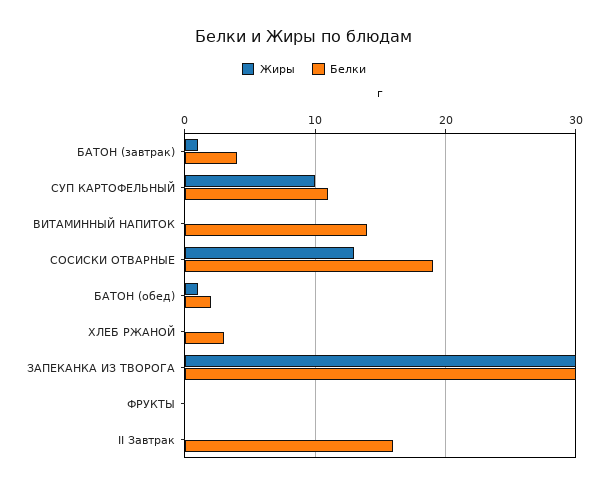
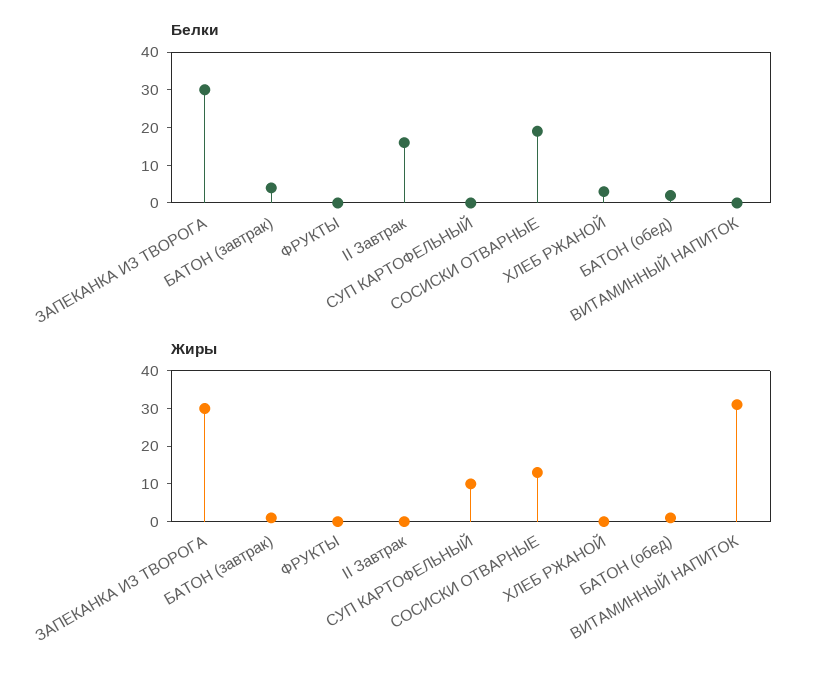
Белки, СУП КАРТОФЕЛЬНЫЙ: 11 -> 0
Жиры, ВИТАМИННЫЙ НАПИТОК: 0 -> 30
Белки, ВИТАМИННЫЙ НАПИТОК: 14 -> 0

